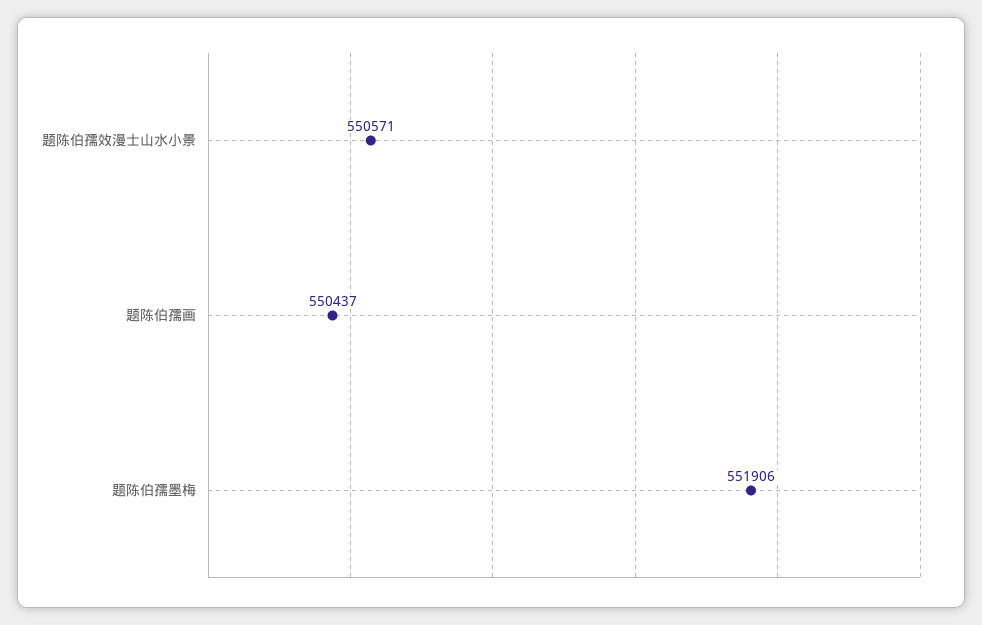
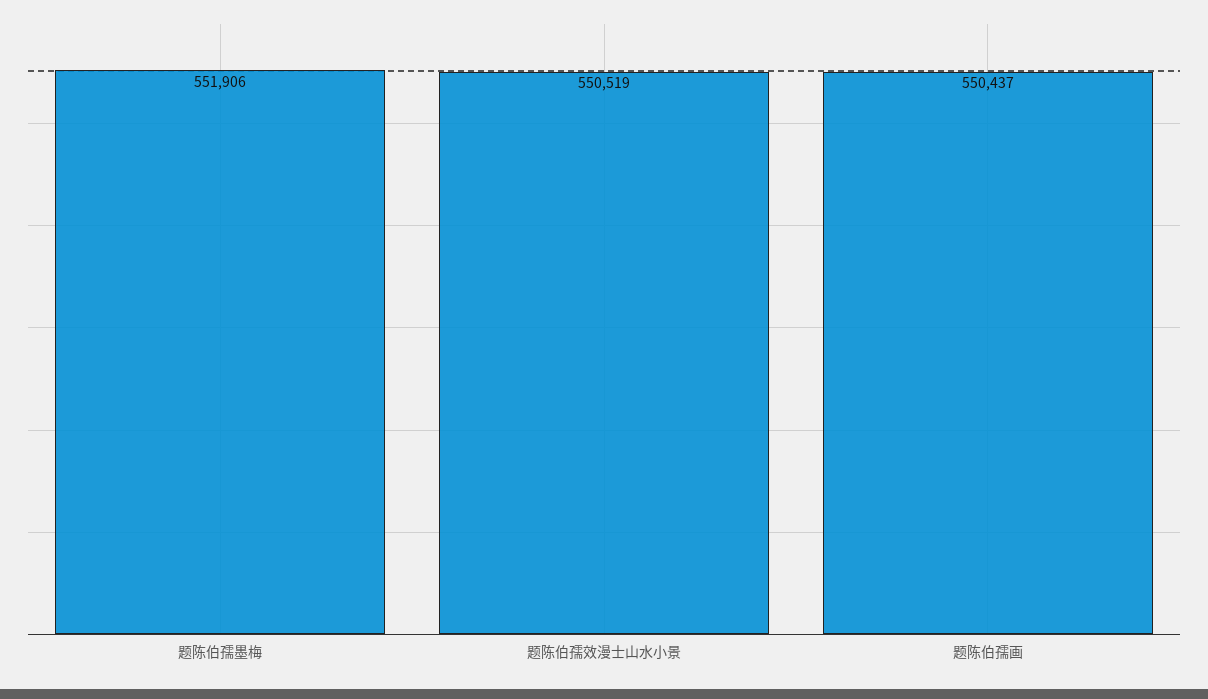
题陈伯孺效漫士山水小景: 550571 -> 550519

